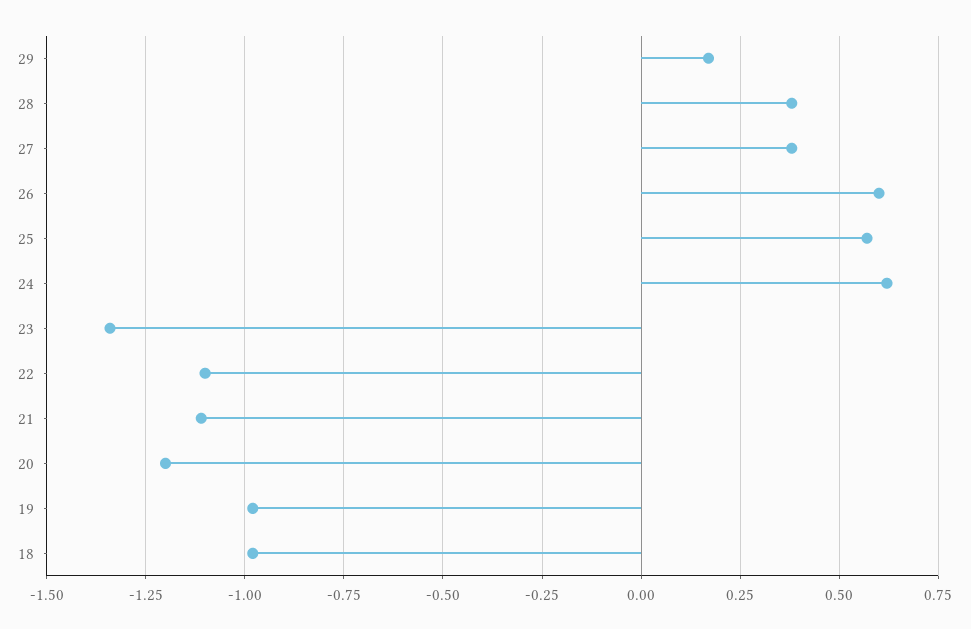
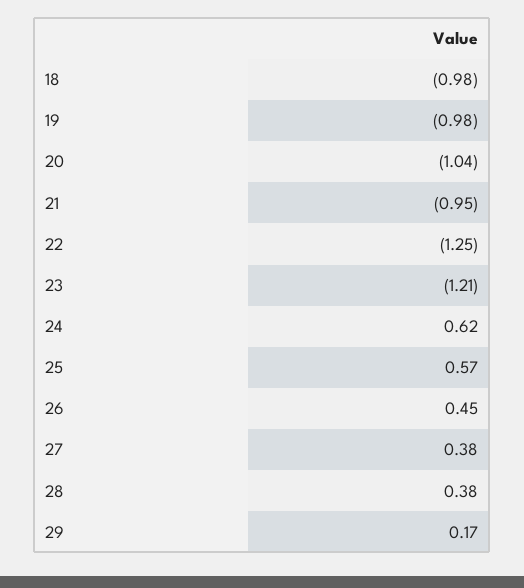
26: 0.6 -> 0.45
23: -1.35 -> -1.21
22: -1.1 -> -1.25
21: -1.1 -> -0.95
20: -1.2 -> -1.04

